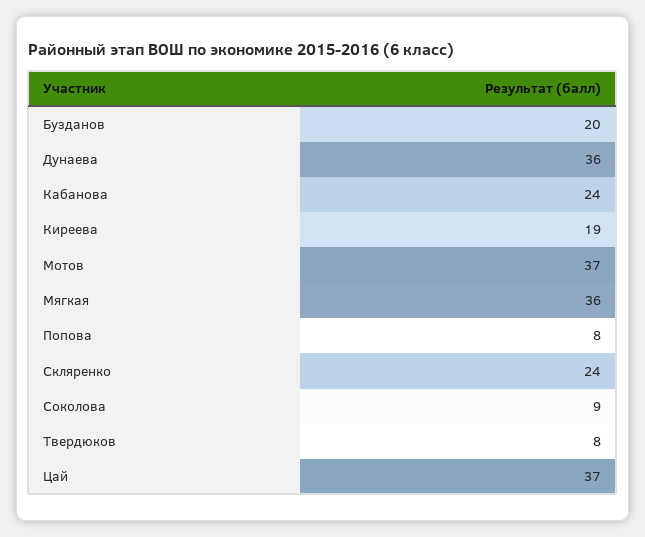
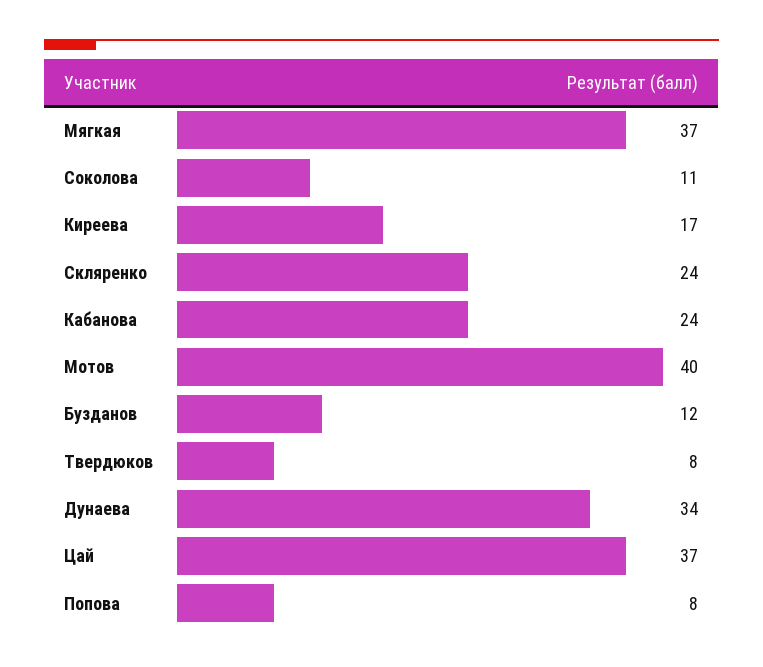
Бузданов: 20 -> 12
Дунаева: 36 -> 34
Киреева: 19 -> 17
Мотов: 37 -> 40
Мягкая: 36 -> 37
Соколова: 9 -> 11

